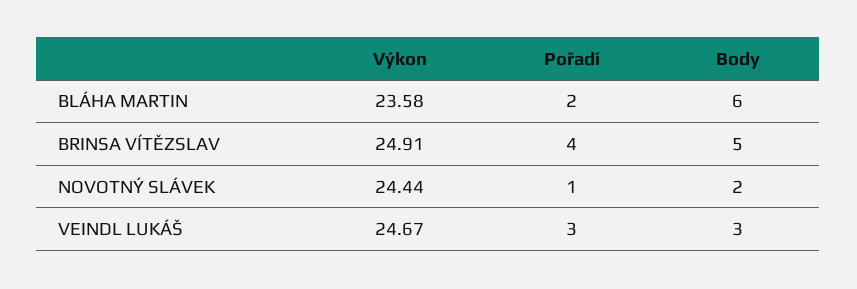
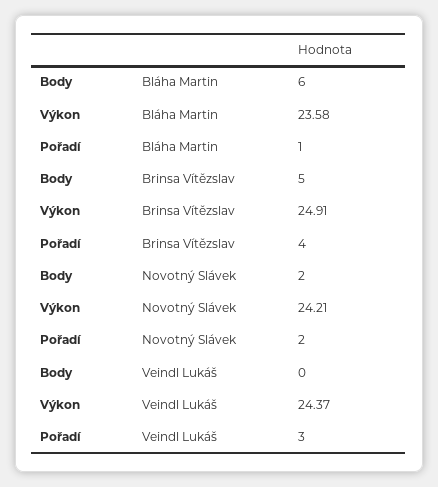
Pořadí, BLÁHA MARTIN: 2 -> 1
Výkon, NOVOTNÝ SLÁVEK: 24.44 -> 24.21
Pořadí, NOVOTNÝ SLÁVEK: 1 -> 2
Výkon, VEINDL LUKÁŠ: 24.67 -> 24.37
Body, VEINDL LUKÁŠ: 3 -> 0

